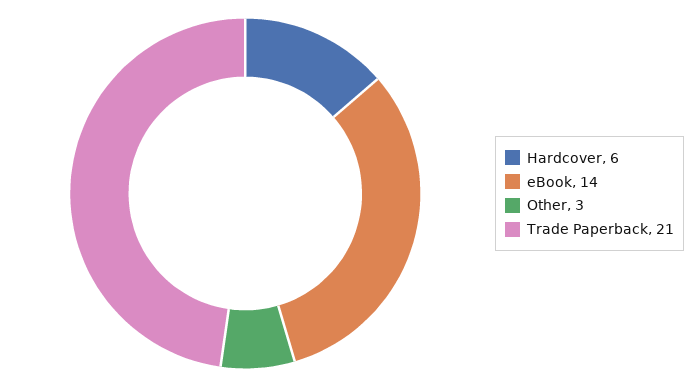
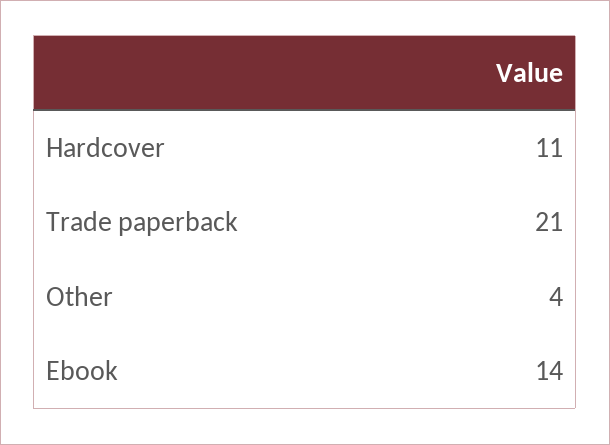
Hardcover: 6 -> 11
Other: 3 -> 4

